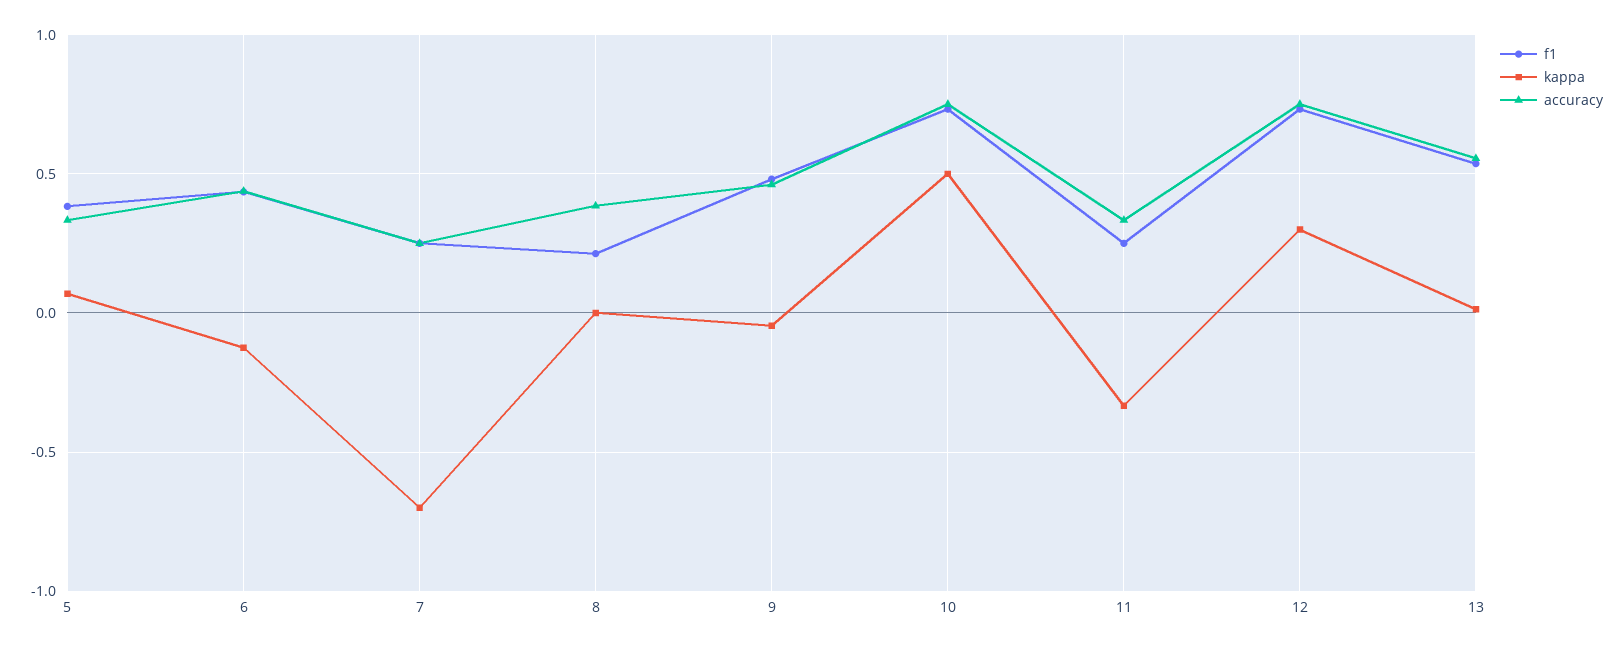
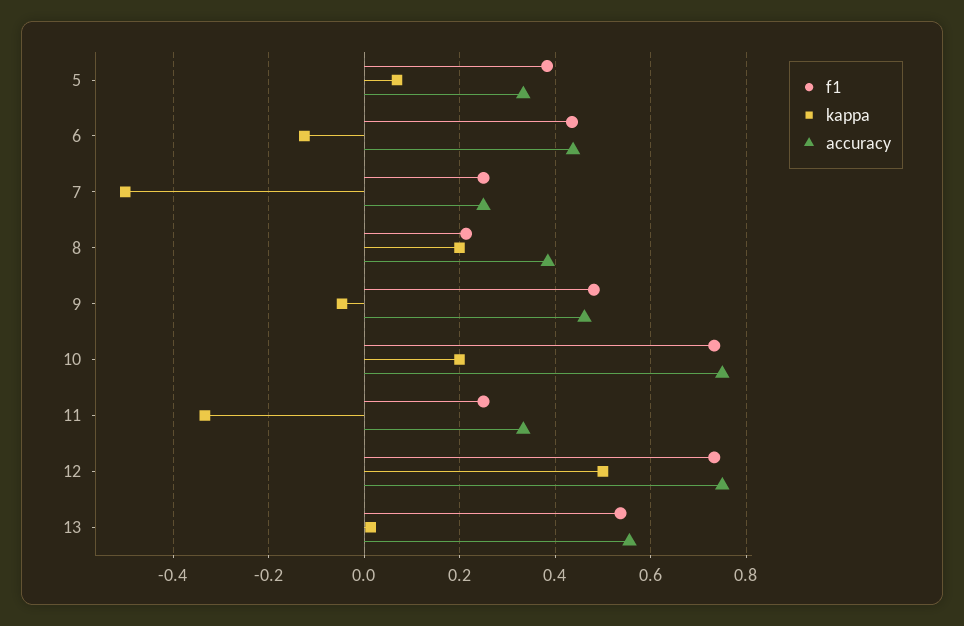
kappa, 7: -0.7 -> -0.5
kappa, 8: 0 -> 0.2
kappa, 10: 0.5 -> 0.2
kappa, 12: 0.3 -> 0.5

